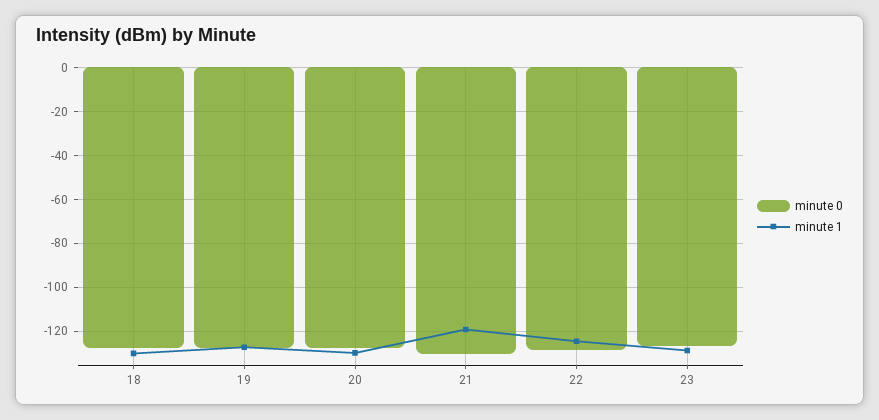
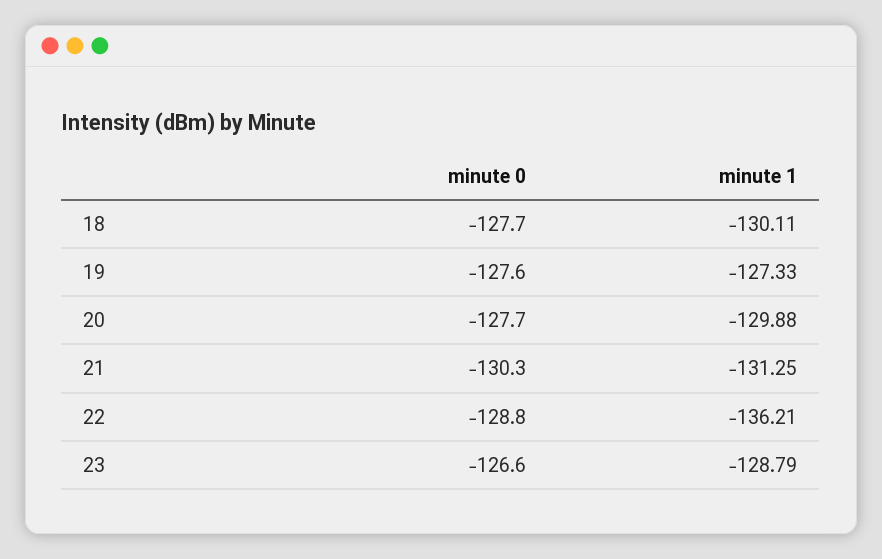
minute 1, 21: -120 -> -131.25
minute 1, 22: -125 -> -136.21

